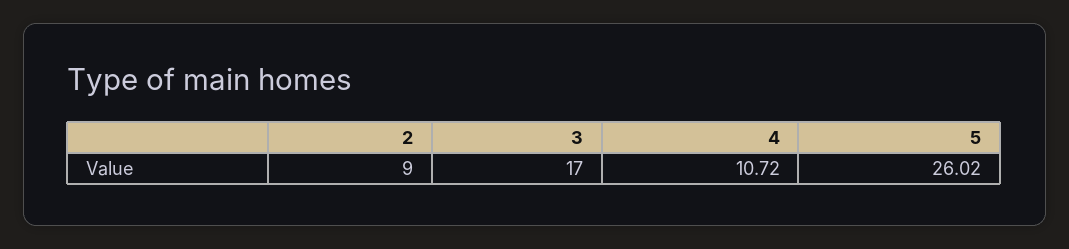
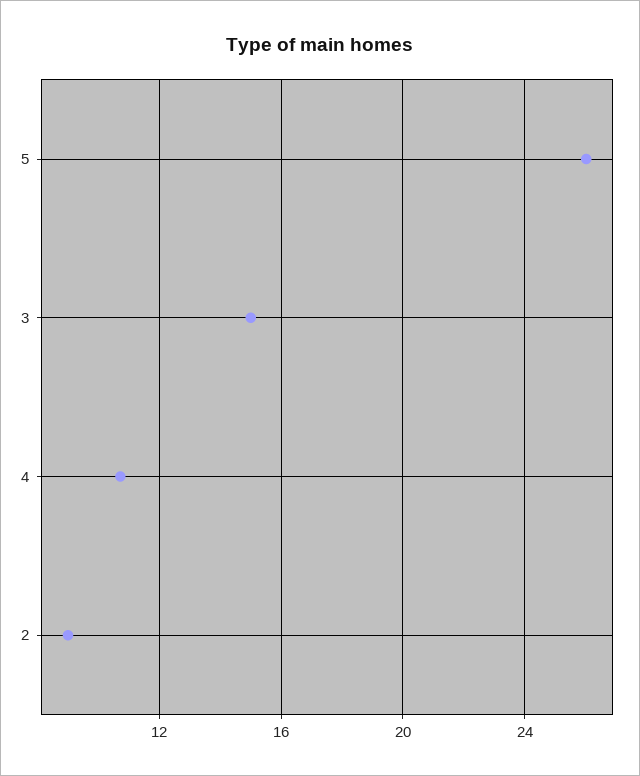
3: 17 -> 15

